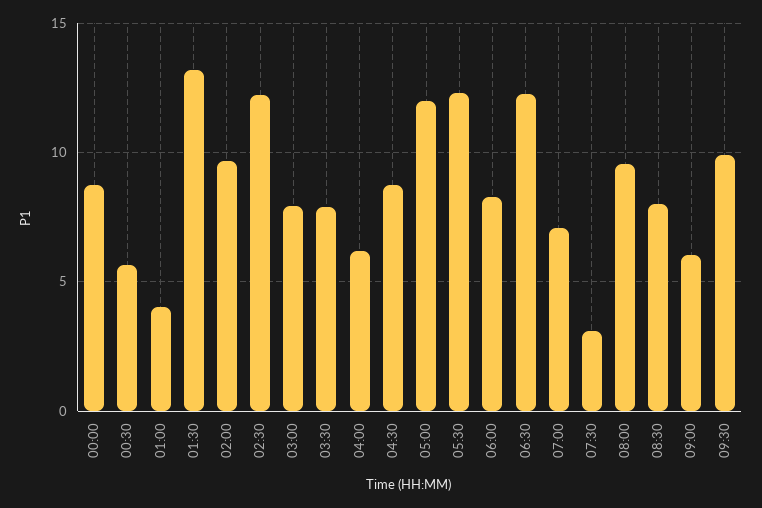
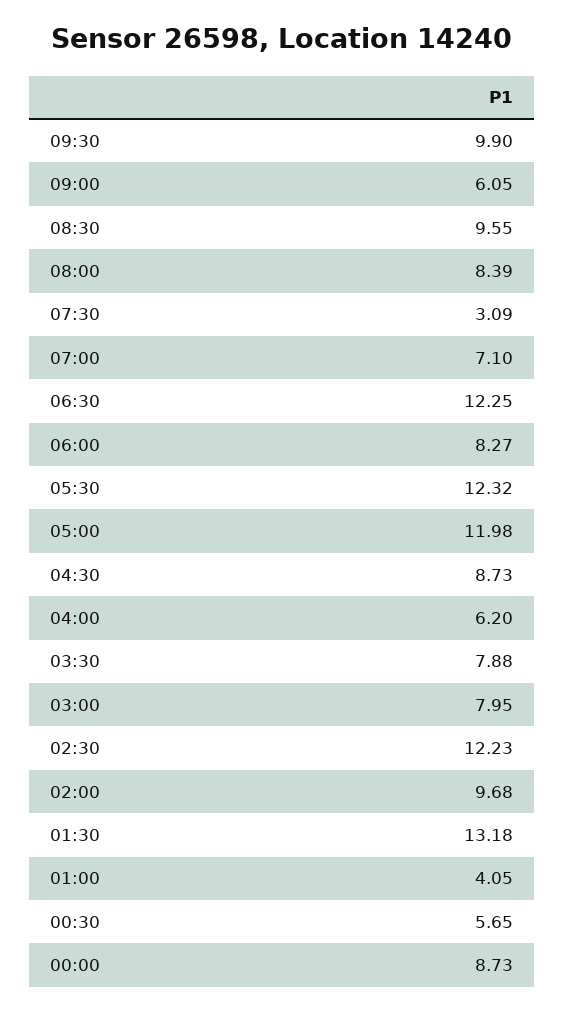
08:00: 9.5 -> 8.39
08:30: 8 -> 9.55

